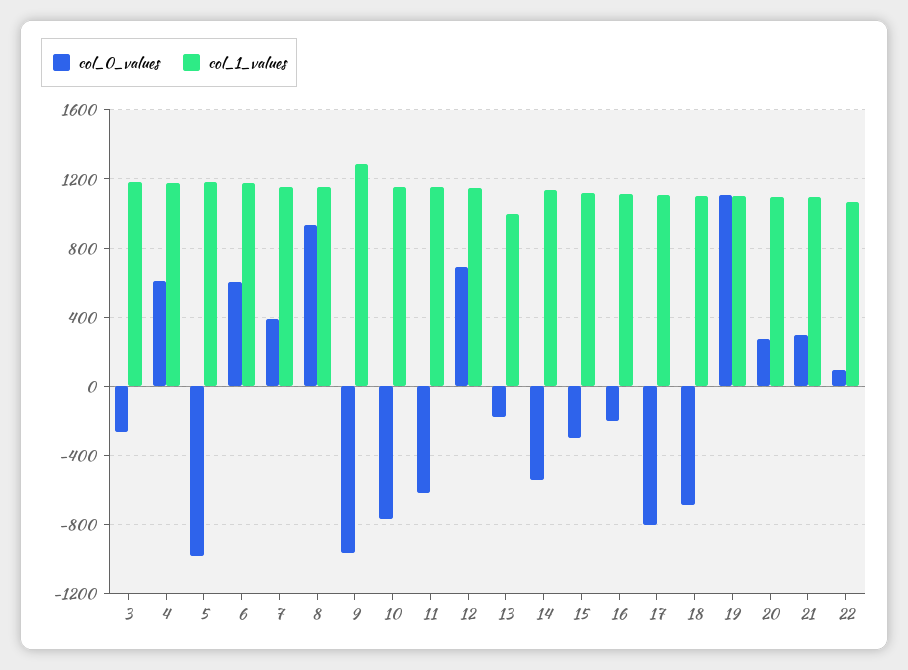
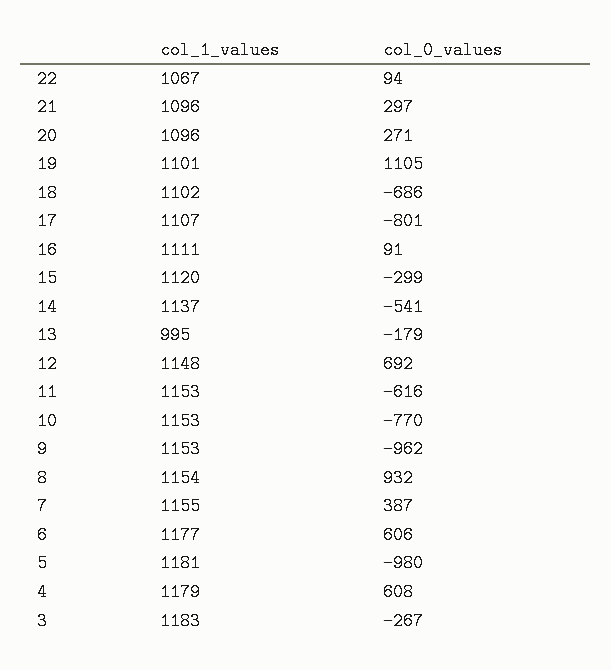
col_1_values, 9: 1300 -> 1153
col_0_values, 16: -200 -> 91

